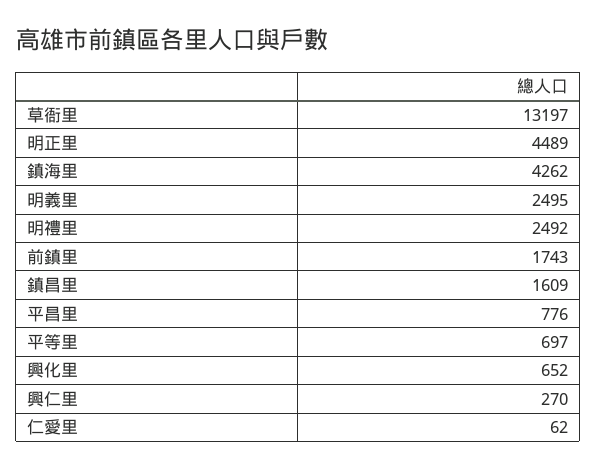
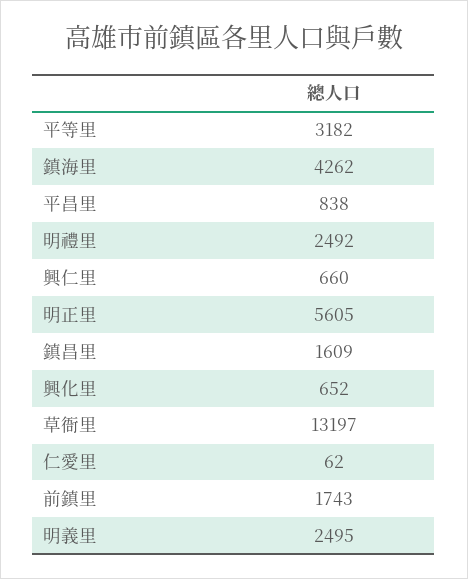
明正里: 4489 -> 5605
平昌里: 776 -> 838
平等里: 697 -> 3182
興仁里: 270 -> 660

